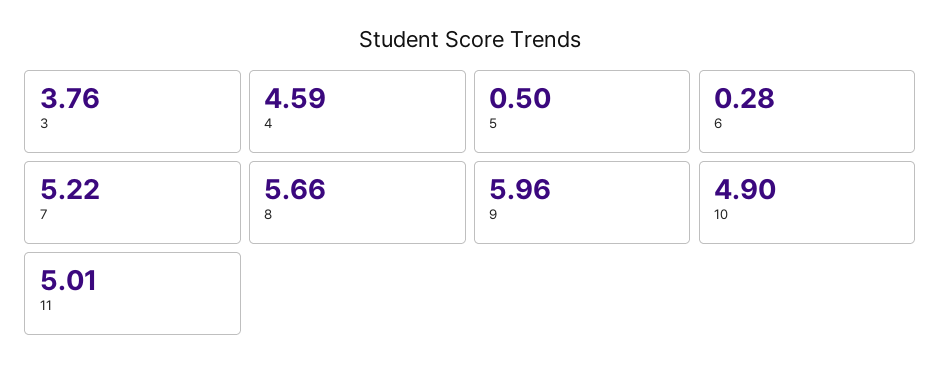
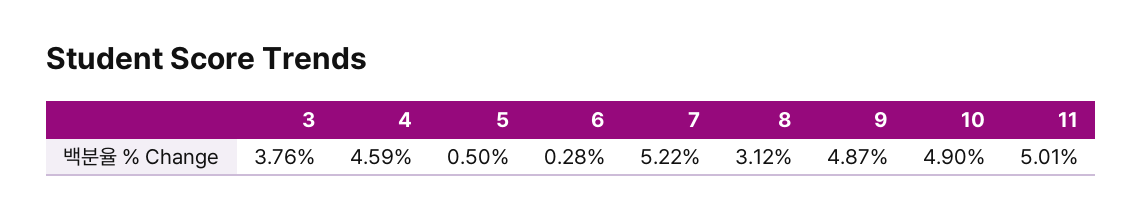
8: 5.66 -> 3.12
9: 5.96 -> 4.87

